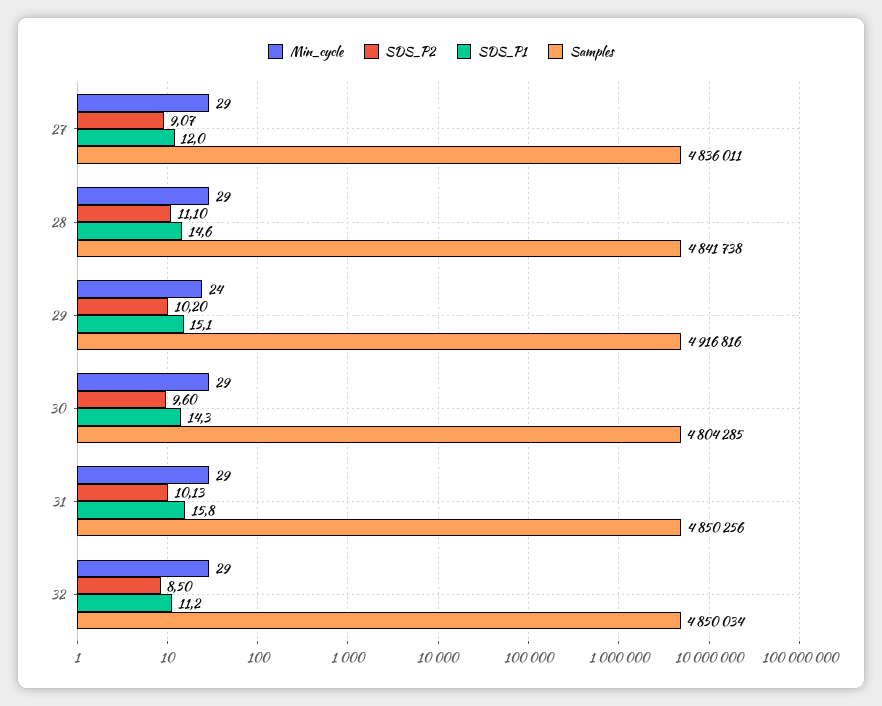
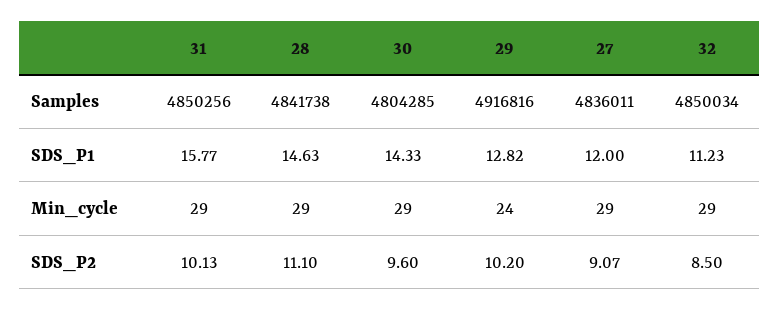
SDS_P1, 29: 15.1 -> 12.82

